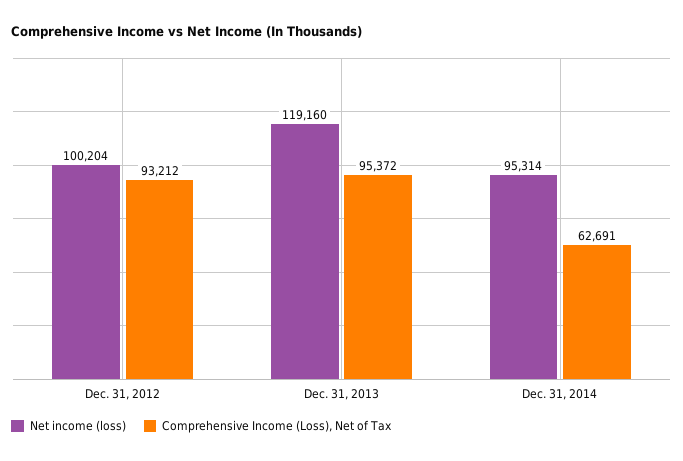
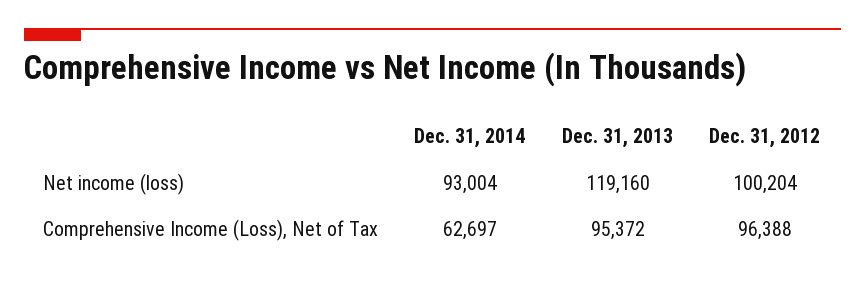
Comprehensive Income (Loss), Net of Tax, Dec. 31, 2012: 93212 -> 96388
Net income (loss), Dec. 31, 2014: 95314 -> 93004
Comprehensive Income (Loss), Net of Tax, Dec. 31, 2014: 62691 -> 62697

